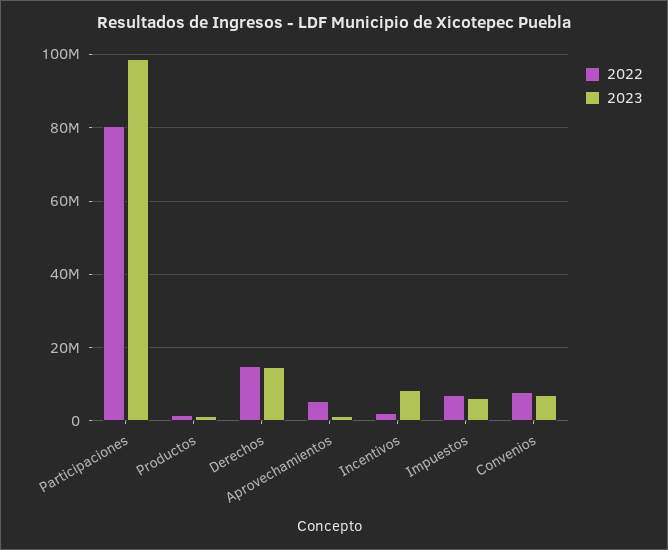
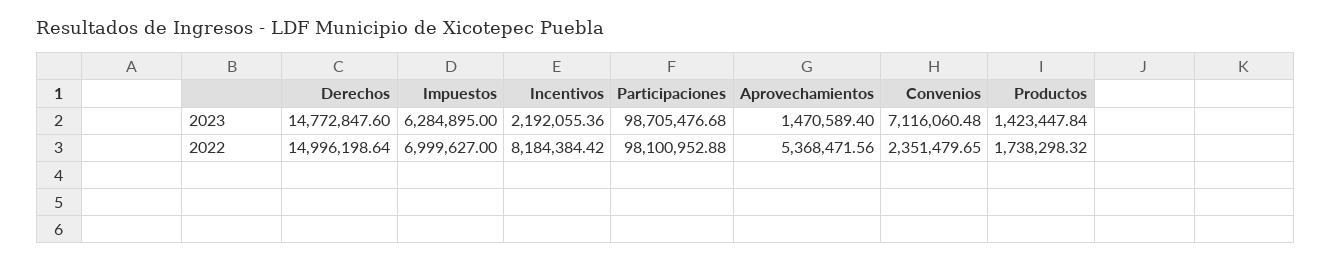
2022, Participaciones: 80000000 -> 98100952.88
2022, Incentivos: 2000000 -> 8184384.42
2023, Incentivos: 8000000 -> 2192055.36
2022, Convenios: 8000000 -> 2351479.65

